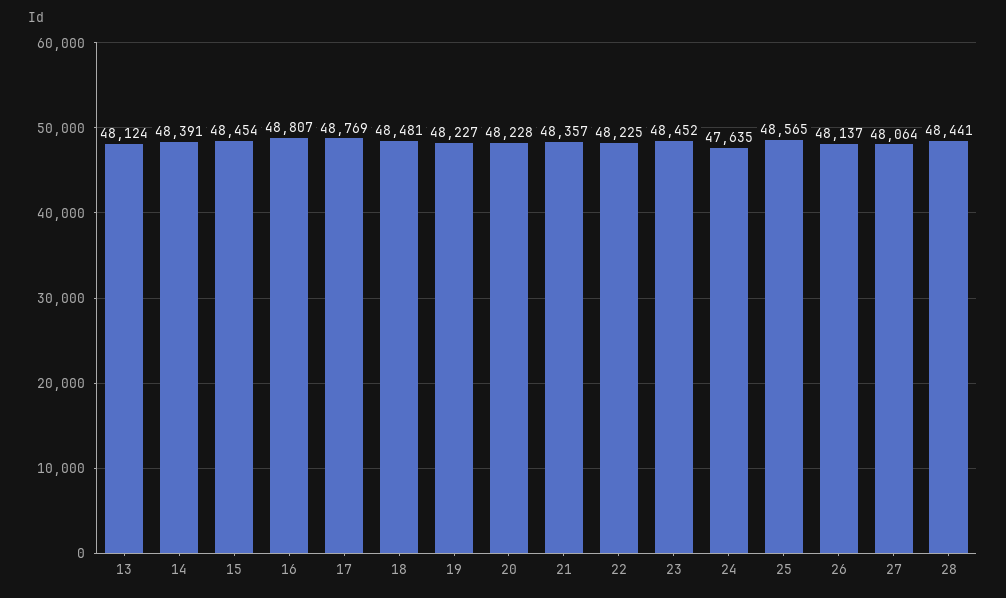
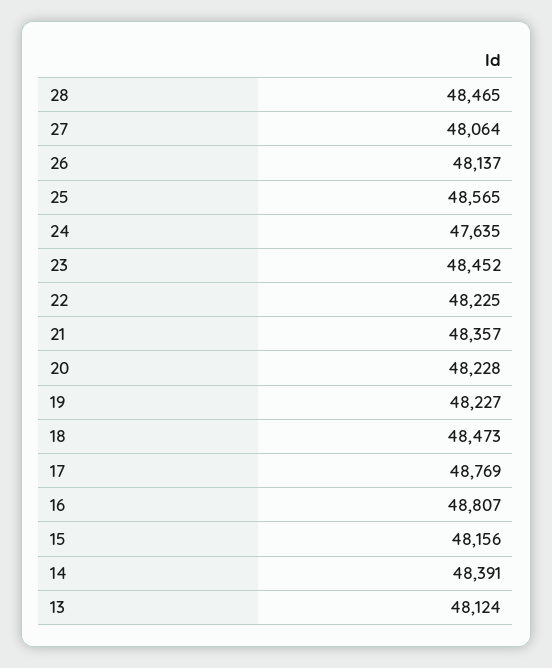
15: 48454 -> 48156
18: 48481 -> 48473
28: 48441 -> 48465

